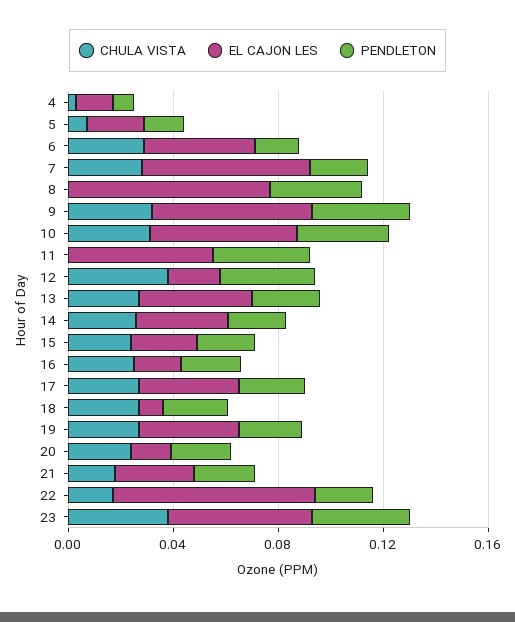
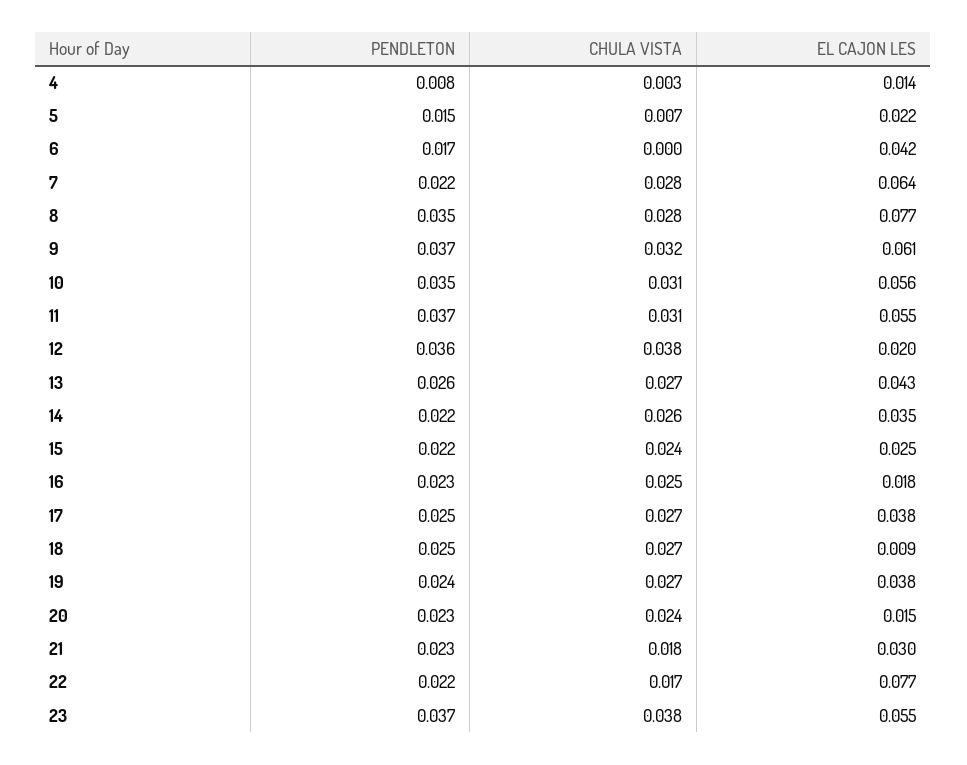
CHULA VISTA, 6: 0.03 -> 0
CHULA VISTA, 8: 0 -> 0.028
CHULA VISTA, 11: 0 -> 0.031

